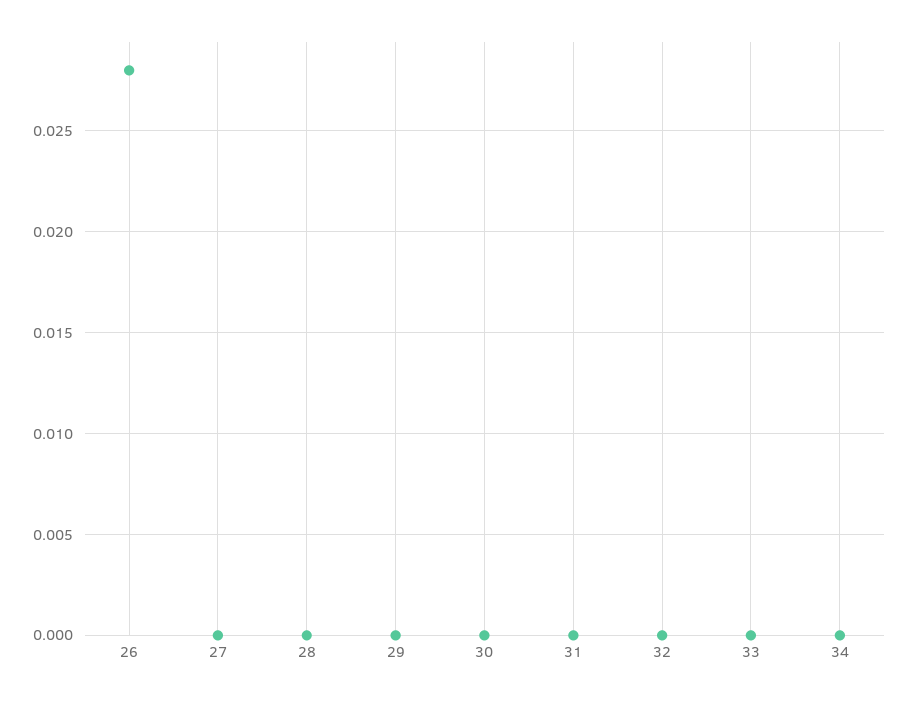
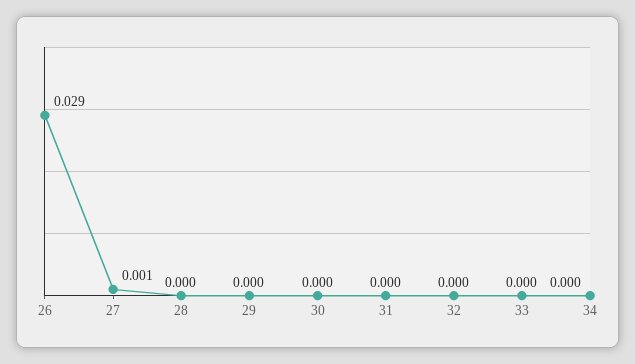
26: 0.028 -> 0.029
27: 0 -> 0.001

